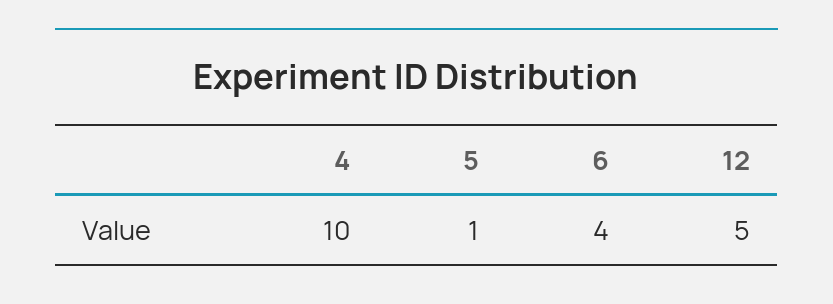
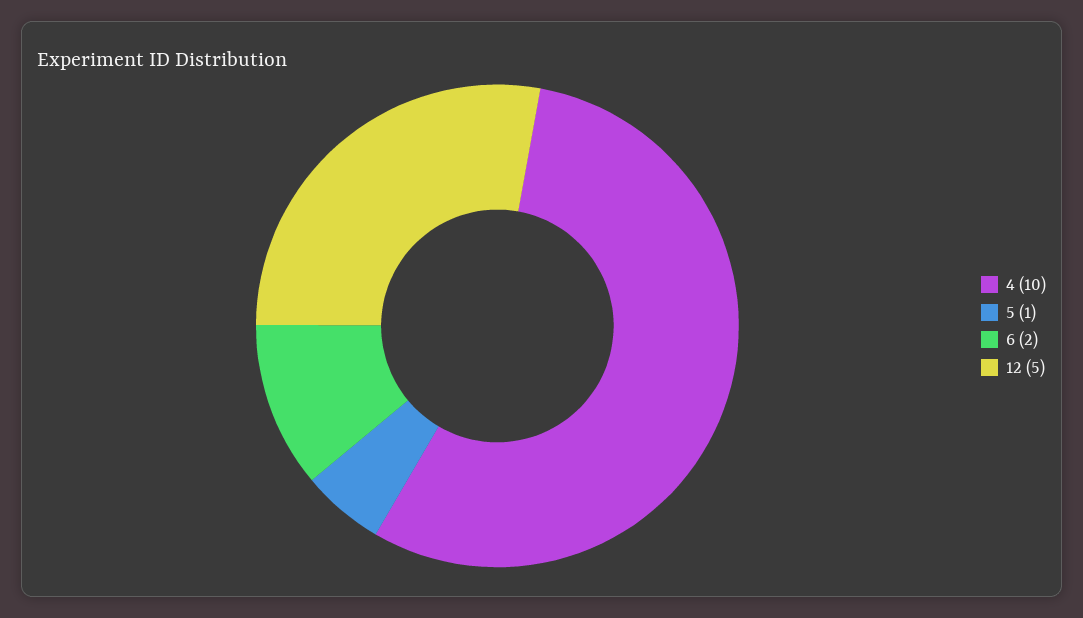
6: 4 -> 2

